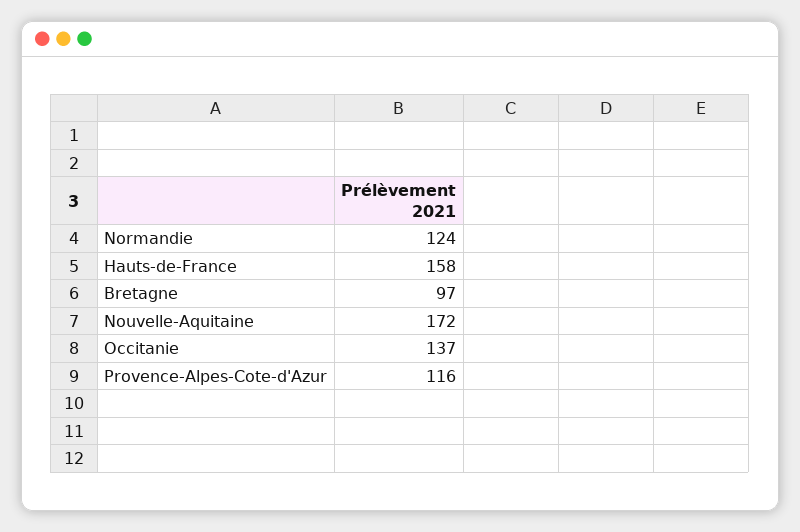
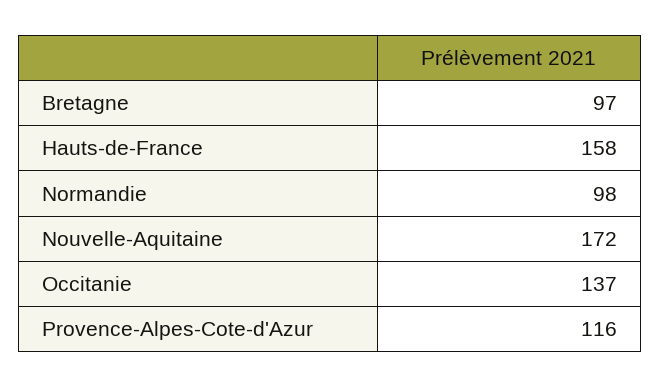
Normandie: 124 -> 98

